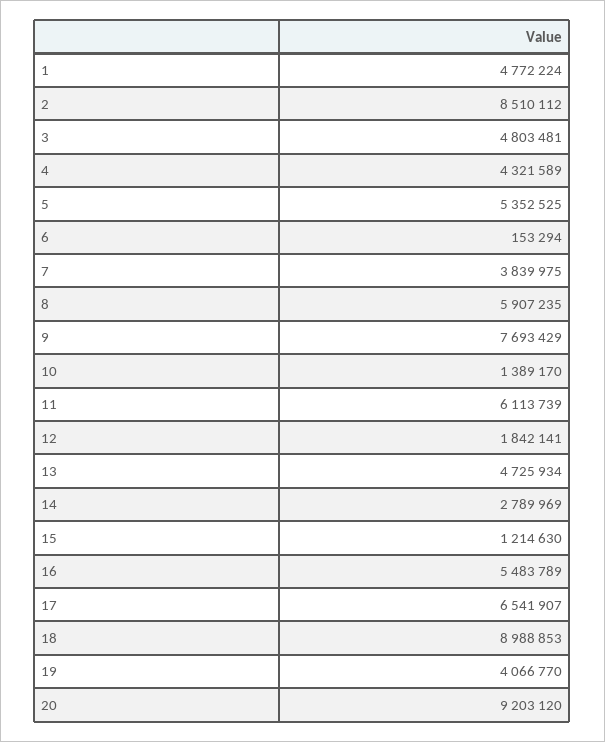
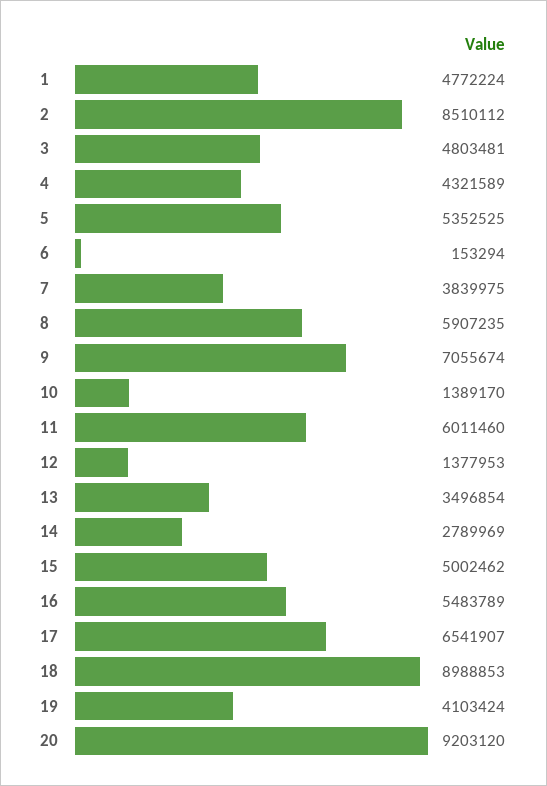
9: 7693429 -> 7055674
11: 6113739 -> 6011460
12: 1842141 -> 1377953
13: 4725934 -> 3496854
15: 1214630 -> 5002462
19: 4066770 -> 4103424

